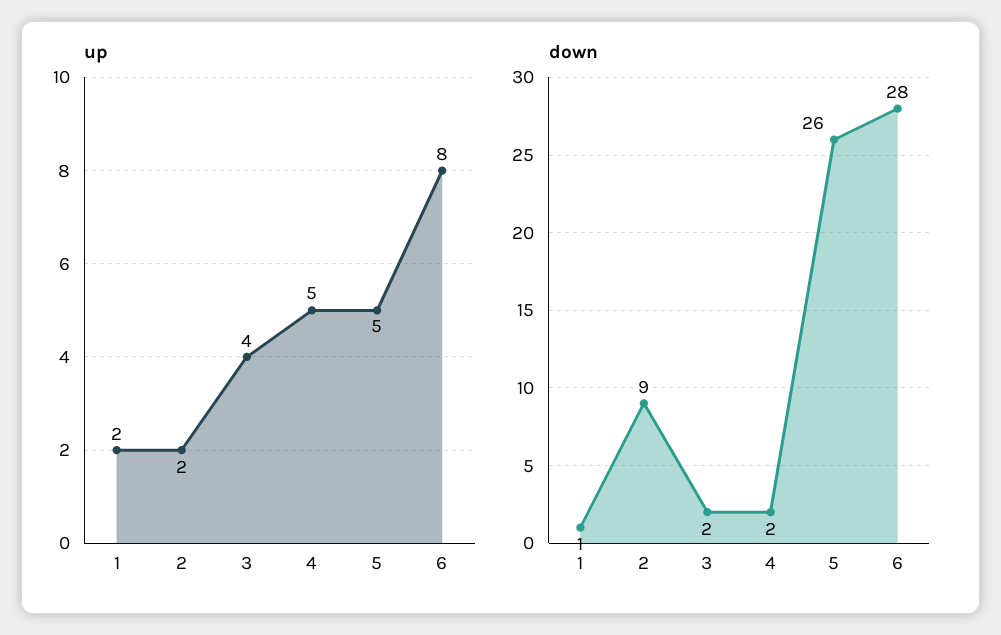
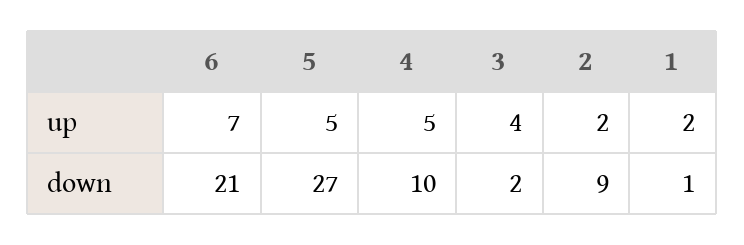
up, 6: 8 -> 7
down, 4: 2 -> 10
down, 5: 26 -> 27
down, 6: 28 -> 21

